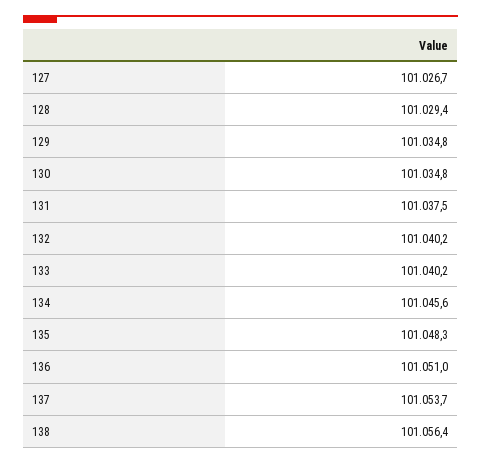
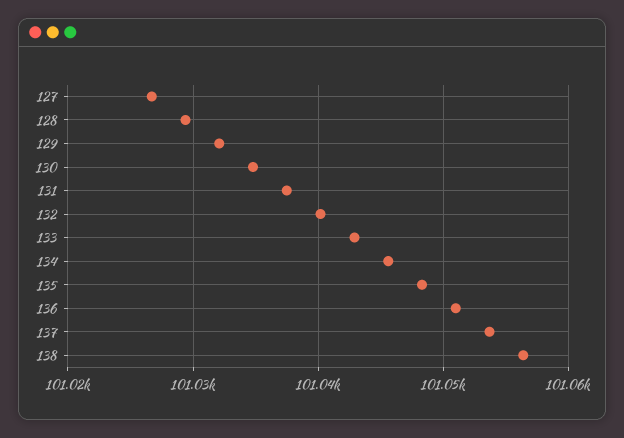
129: 101034.8 -> 101032
133: 101040.2 -> 101043

